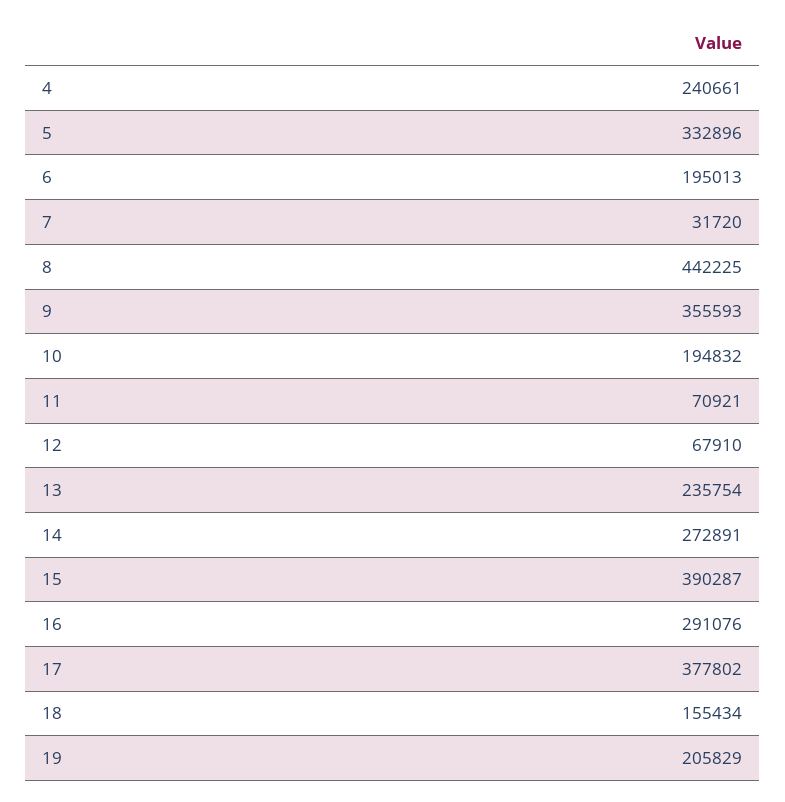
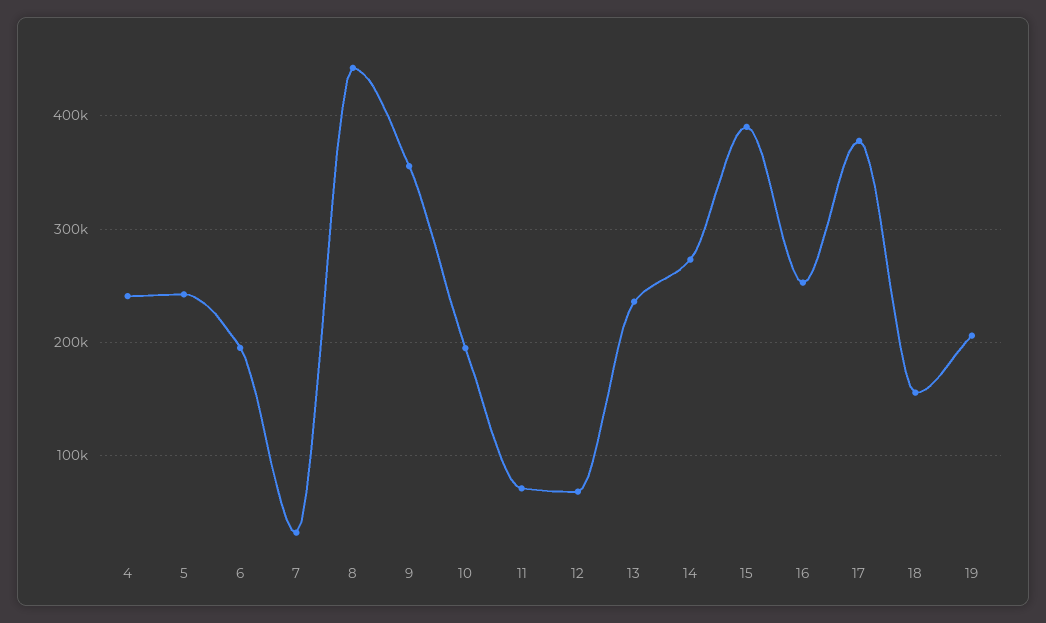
5: 332896 -> 240000
16: 291076 -> 250000

